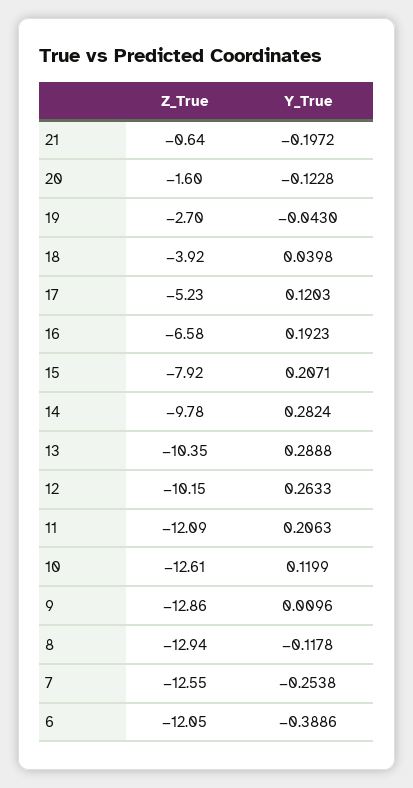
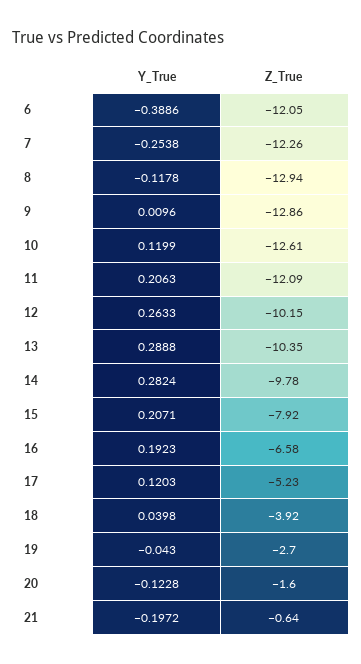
Z_True, 7: -12.55 -> -12.26

